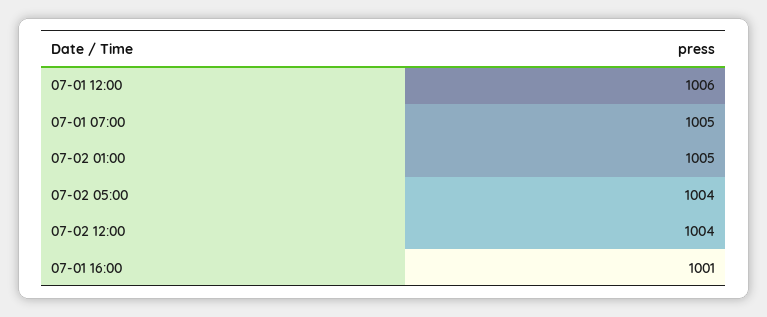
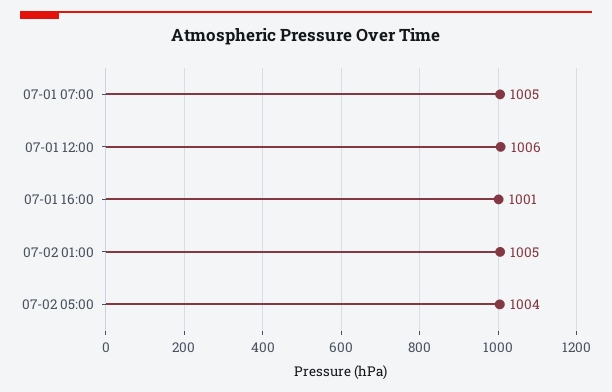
07-02 12:00: 1004 -> none

